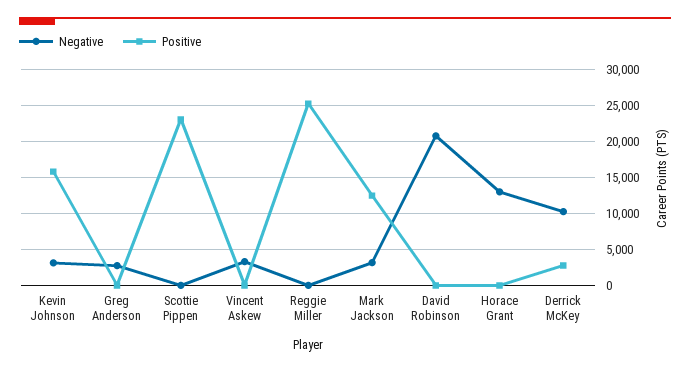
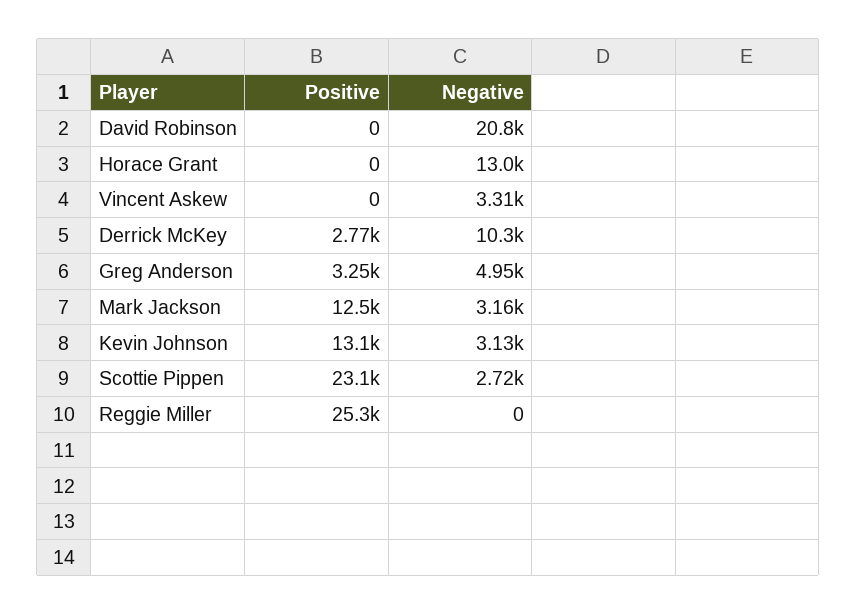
Positive, Kevin Johnson: 16000 -> 13100
Negative, Greg Anderson: 3000 -> 4950
Positive, Greg Anderson: 0 -> 3250
Negative, Scottie Pippen: 0 -> 2720

